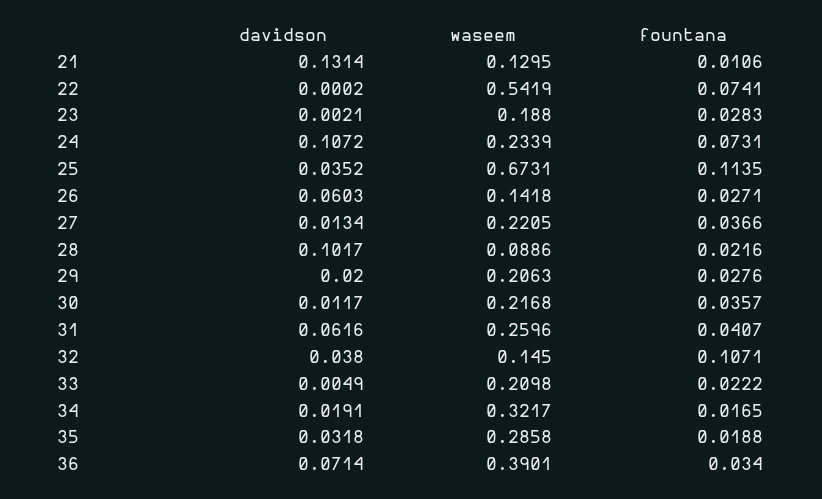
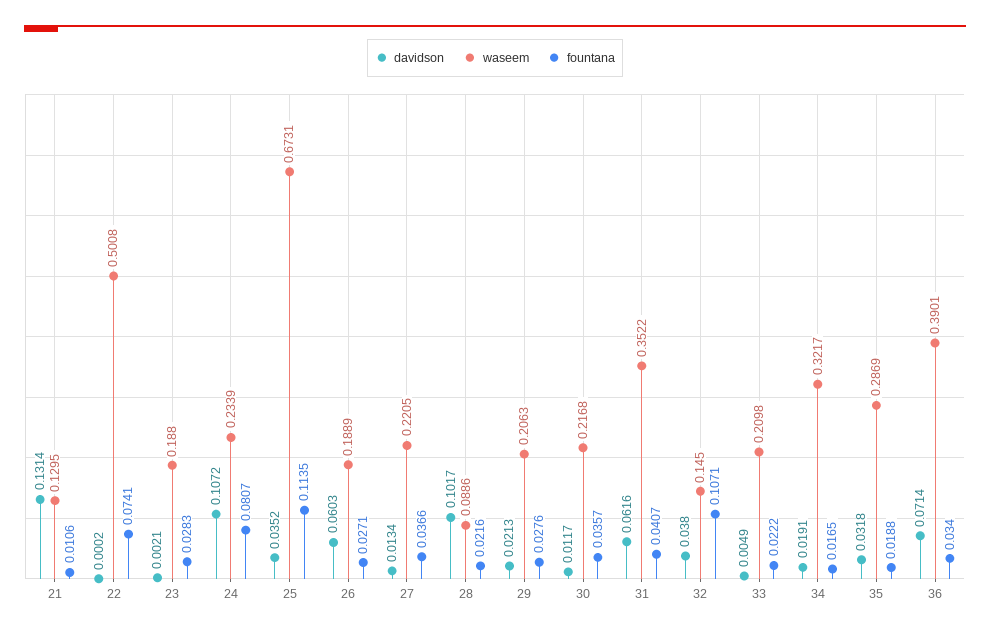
waseem, 22: 0.5419 -> 0.5008
fountana, 24: 0.0731 -> 0.0807
waseem, 26: 0.1418 -> 0.1889
davidson, 29: 0.02 -> 0.0213
waseem, 31: 0.2596 -> 0.3522
waseem, 35: 0.2858 -> 0.2869

